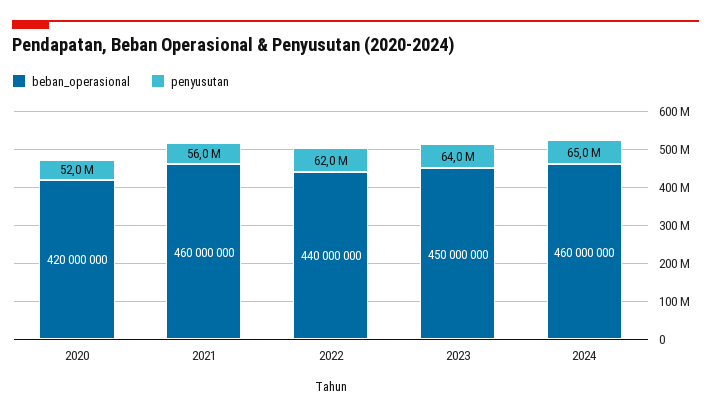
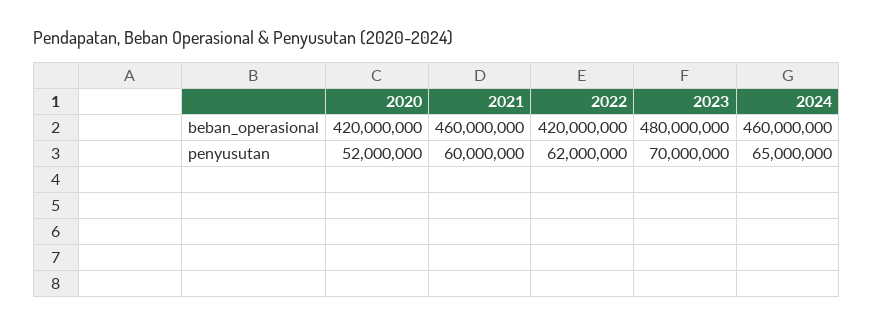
penyusutan, 2021: 56000000 -> 60000000
beban_operasional, 2022: 440000000 -> 420000000
beban_operasional, 2023: 450000000 -> 480000000
penyusutan, 2023: 64000000 -> 70000000

